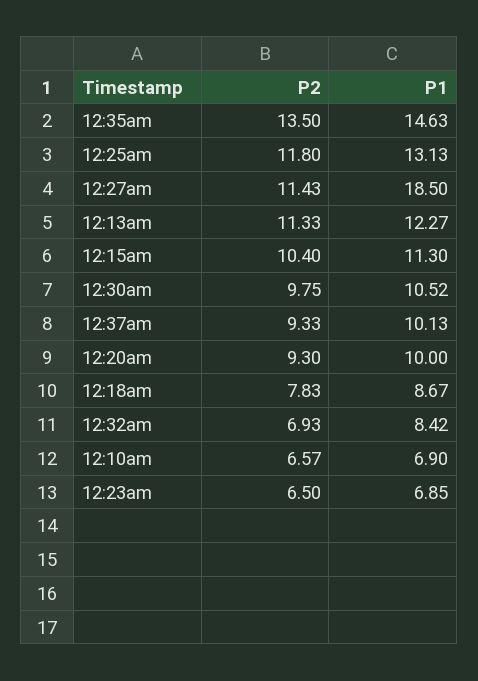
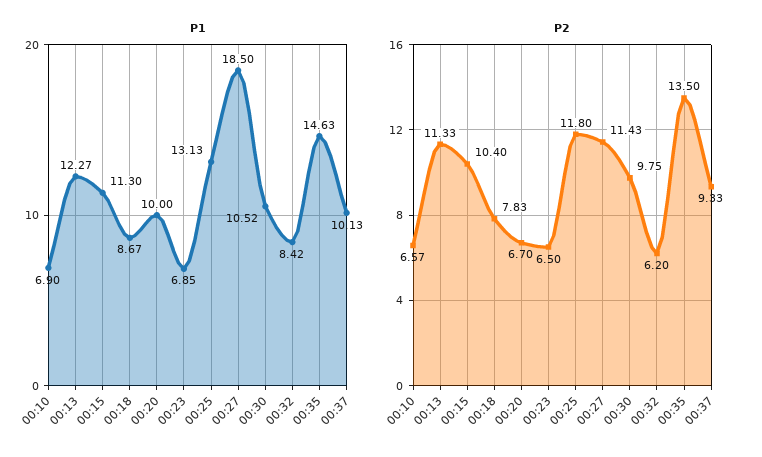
P2, 12:20am: 9.3 -> 6.7
P2, 12:32am: 6.93 -> 6.2

